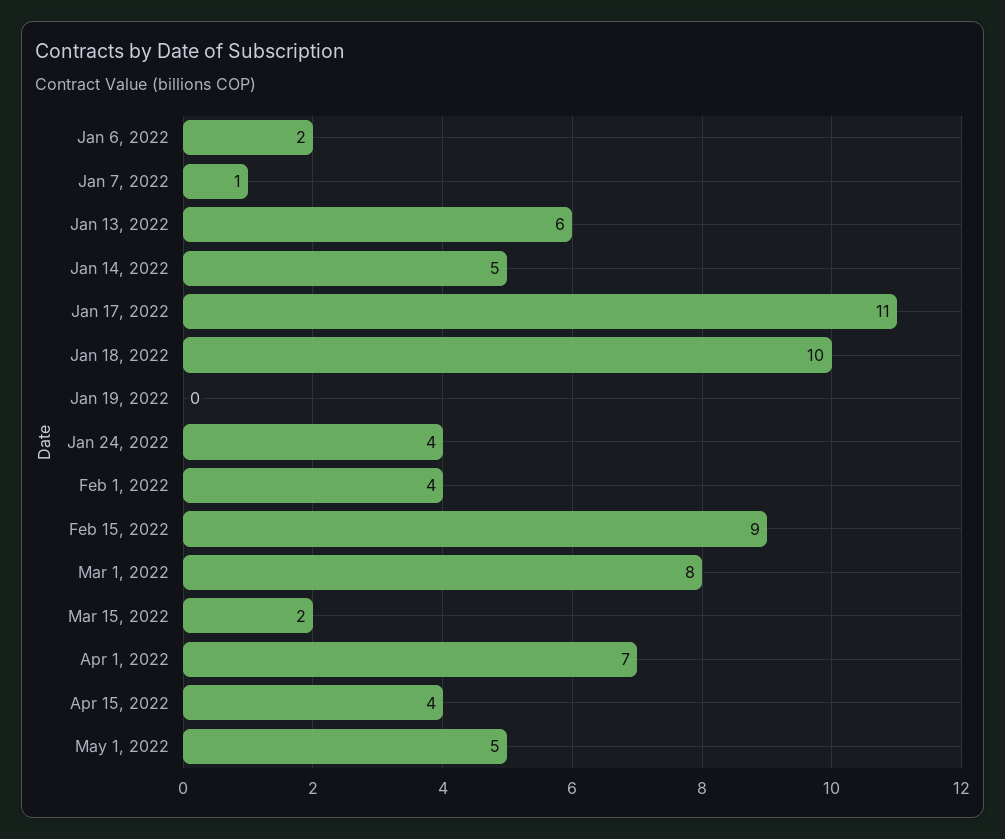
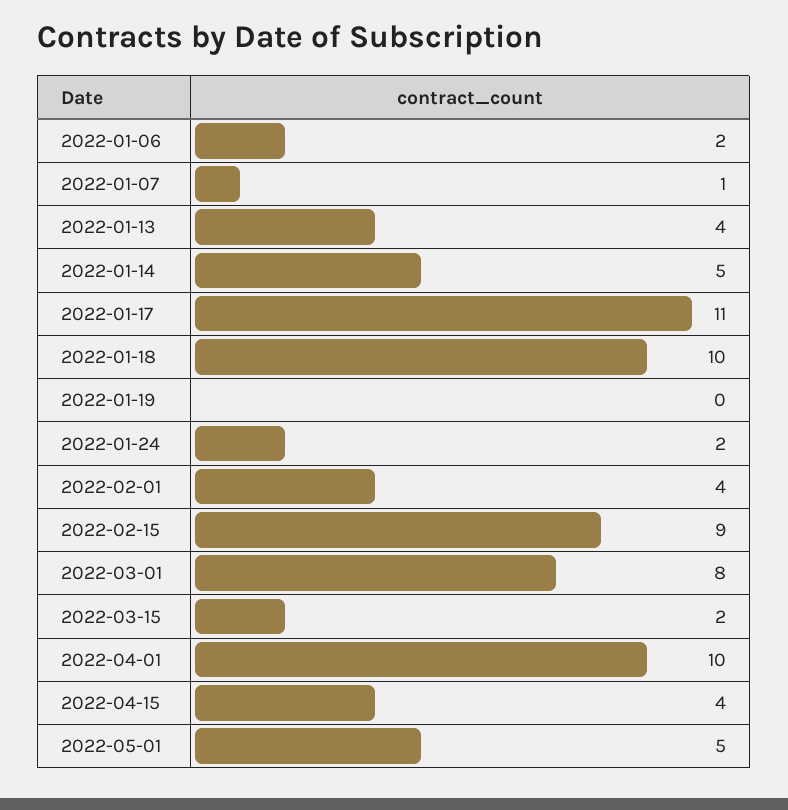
Jan 13, 2022: 6 -> 4
Jan 24, 2022: 4 -> 2
Apr 1, 2022: 7 -> 10

